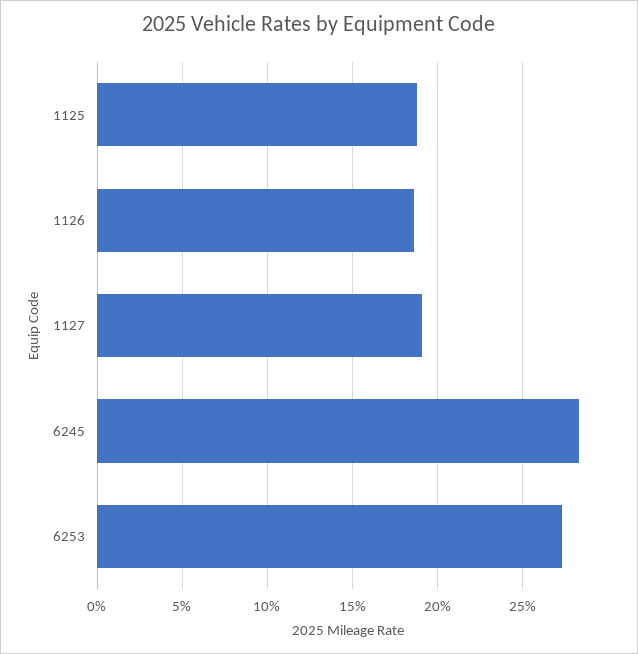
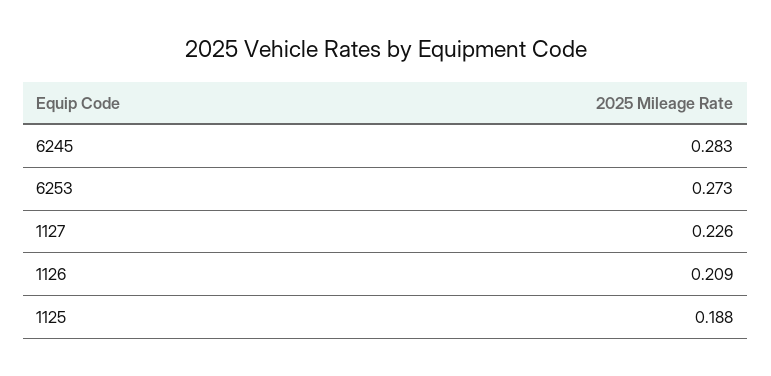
1126: 0.185 -> 0.209
1127: 0.19 -> 0.226

